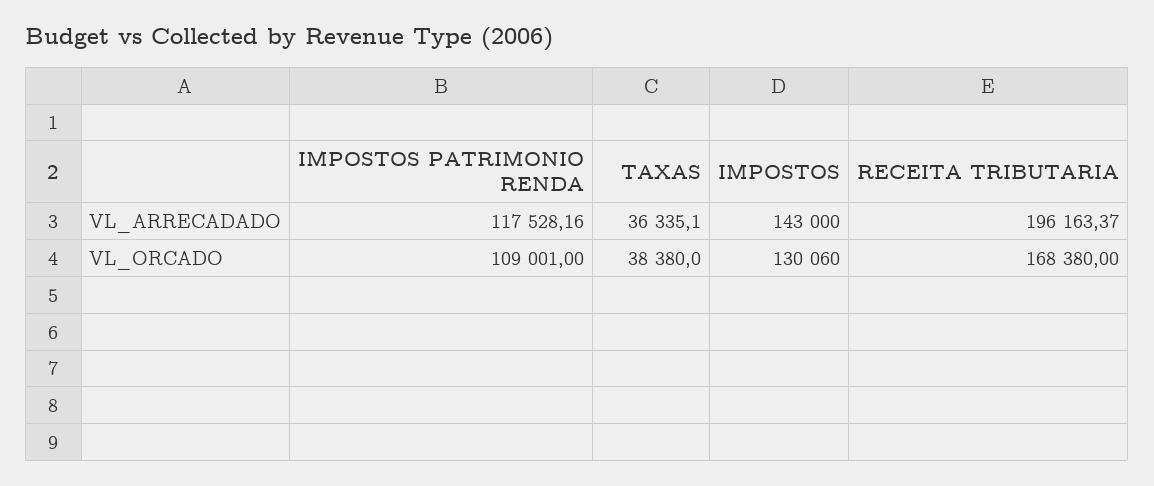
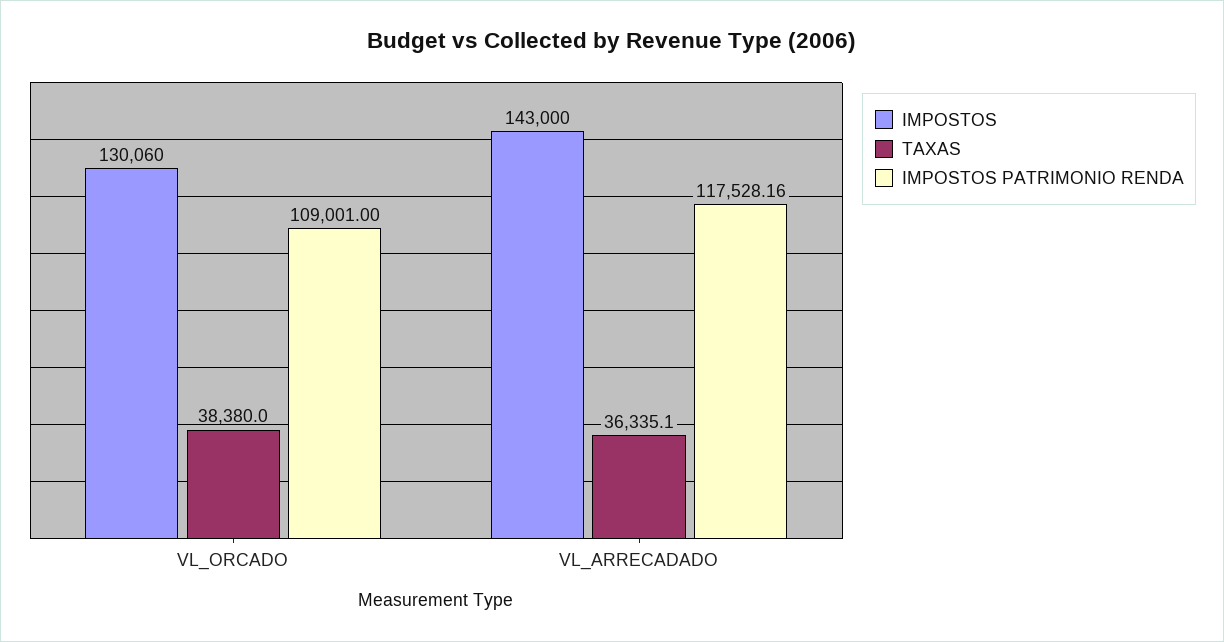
RECEITA TRIBUTARIA, VL_ARRECADADO: 196163.37 -> none
RECEITA TRIBUTARIA, VL_ORCADO: 168380 -> none

